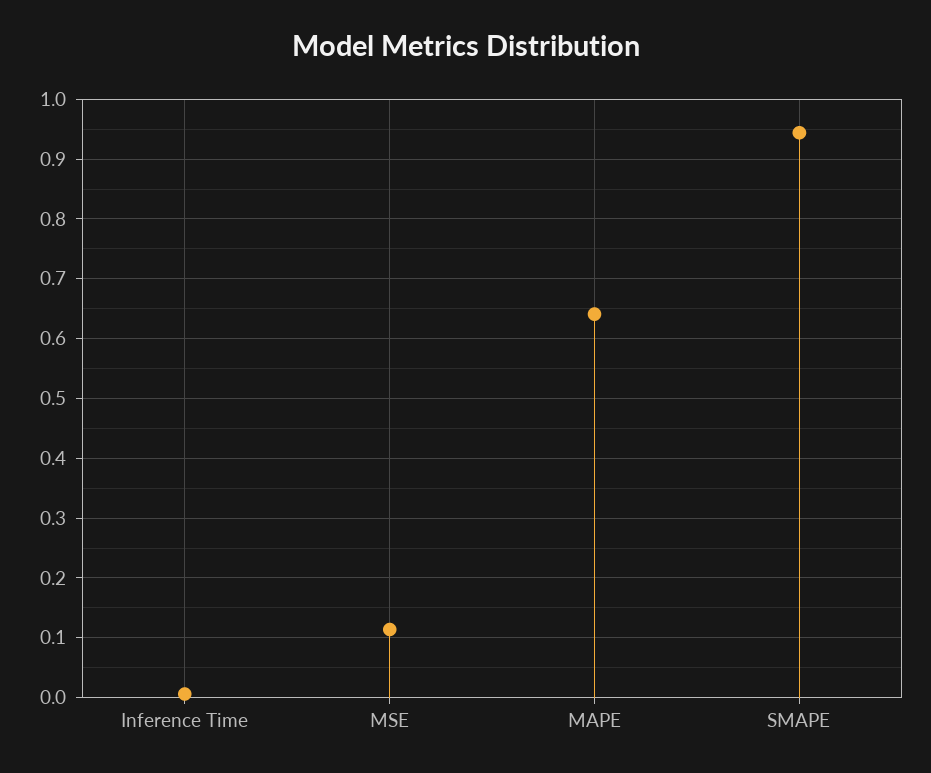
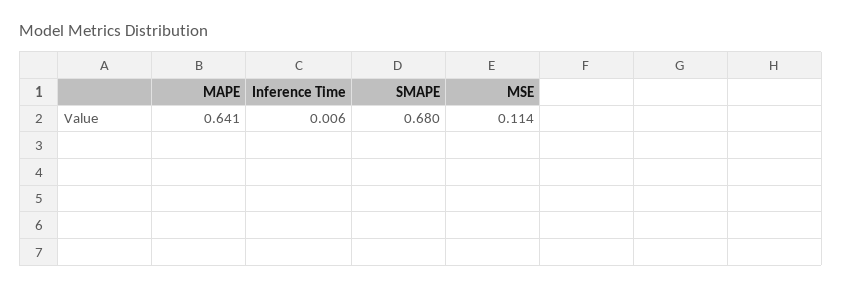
SMAPE: 0.94 -> 0.68

